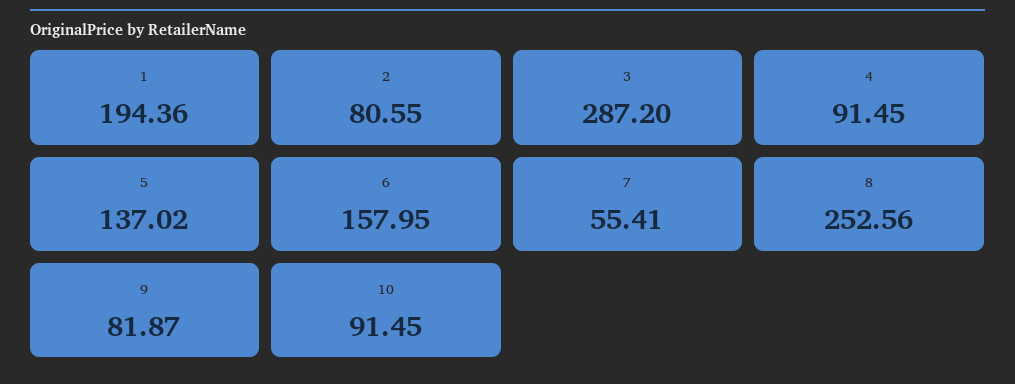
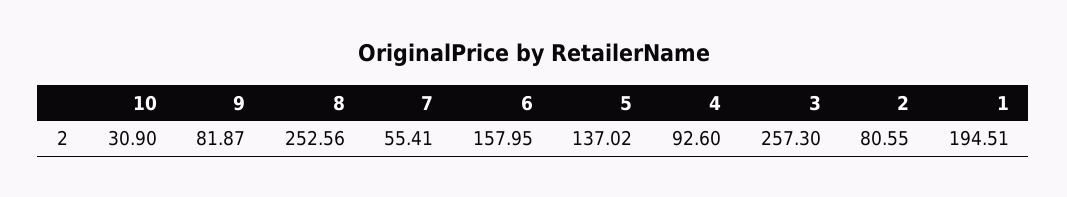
1: 194.36 -> 194.51
3: 287.2 -> 257.3
4: 91.45 -> 92.6
10: 91.45 -> 30.9

